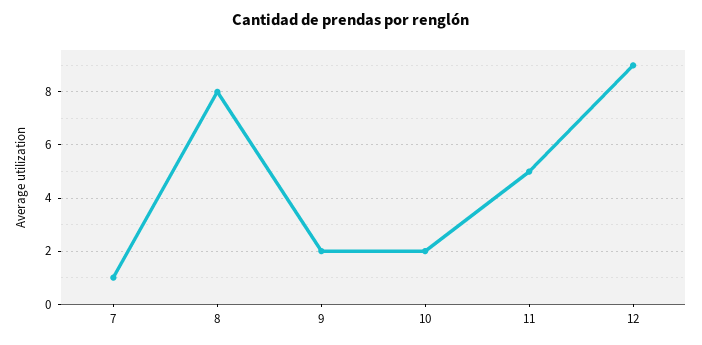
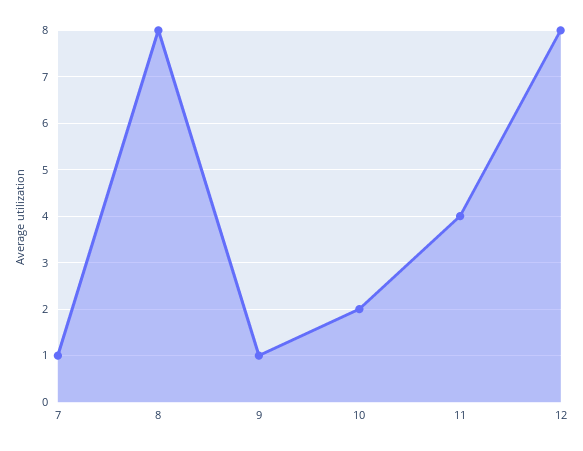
9: 2 -> 1
11: 5 -> 4
12: 9 -> 8

